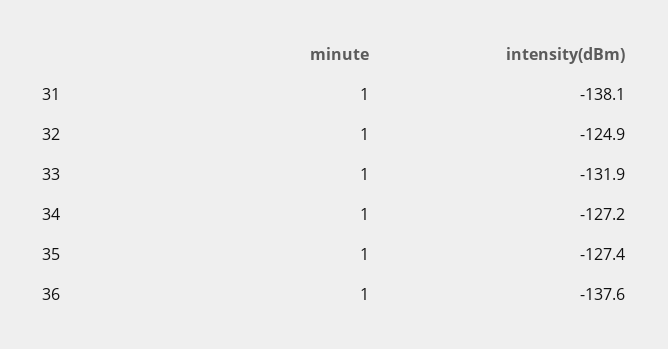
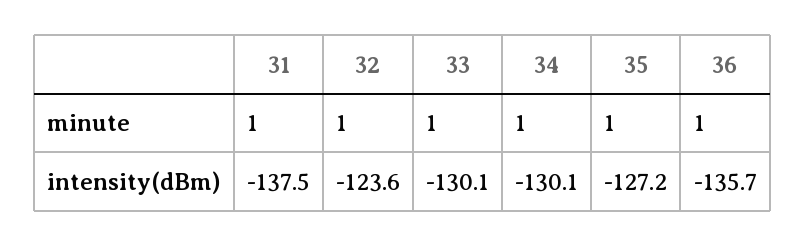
intensity(dBm), 31: -138.1 -> -137.5
intensity(dBm), 32: -124.9 -> -123.6
intensity(dBm), 33: -131.9 -> -130.1
intensity(dBm), 34: -127.2 -> -130.1
intensity(dBm), 35: -127.4 -> -127.2
intensity(dBm), 36: -137.6 -> -135.7

